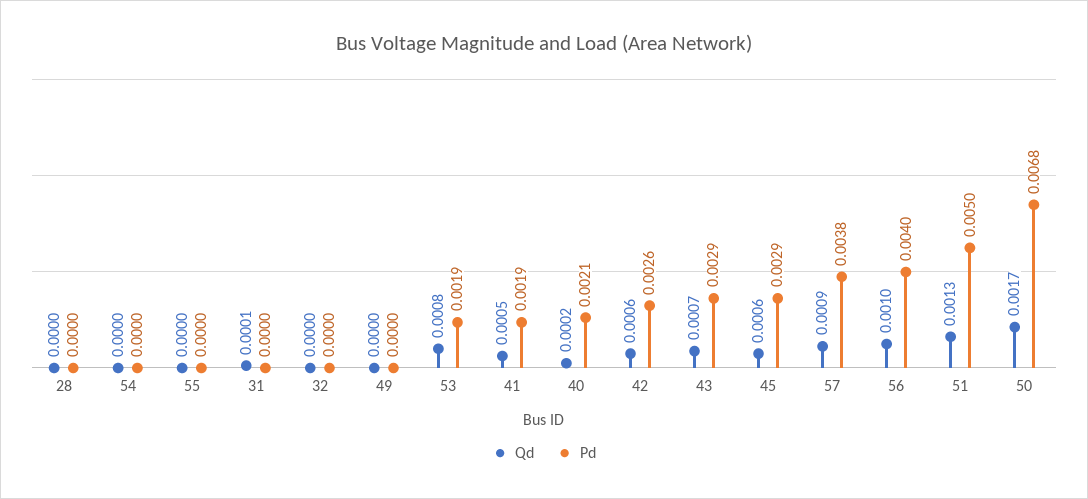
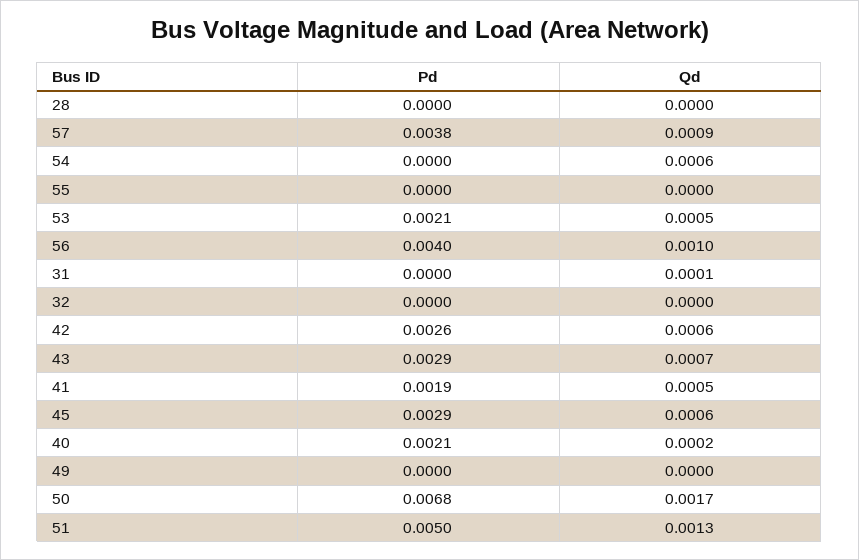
Qd, 54: 0 -> 0.0006
Qd, 53: 0.0008 -> 0.0005
Pd, 53: 0.0019 -> 0.0021

